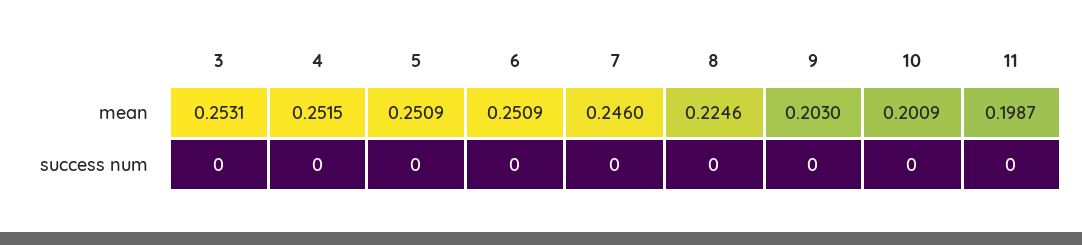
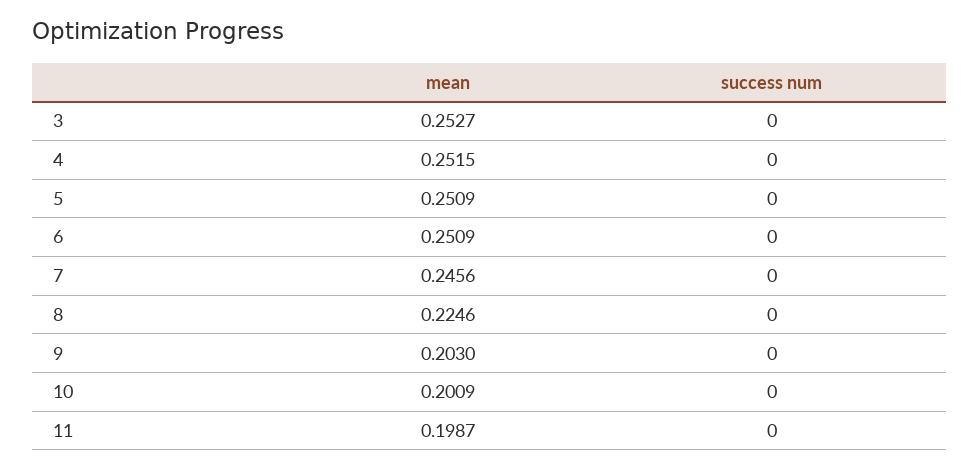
3, mean: 0.2531 -> 0.2527
7, mean: 0.246 -> 0.2456

